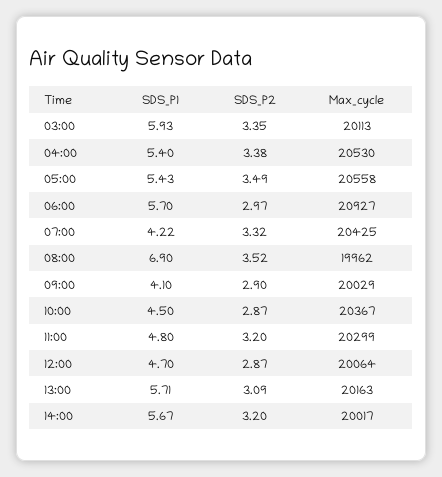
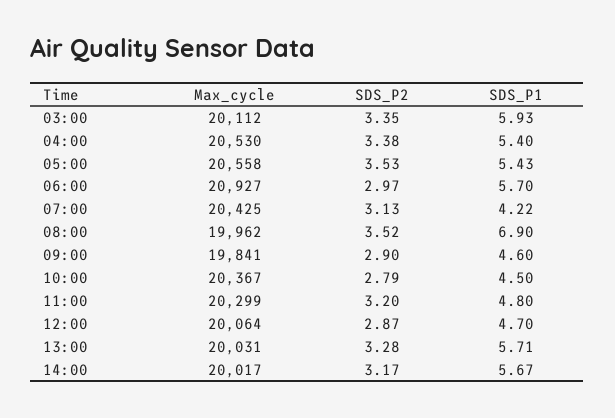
Max_cycle, 03:00: 20113 -> 20112
SDS_P2, 05:00: 3.49 -> 3.53
SDS_P2, 07:00: 3.32 -> 3.13
SDS_P1, 09:00: 4.1 -> 4.6
Max_cycle, 09:00: 20029 -> 19841
SDS_P2, 10:00: 2.87 -> 2.79
SDS_P2, 13:00: 3.09 -> 3.28
Max_cycle, 13:00: 20163 -> 20031
SDS_P2, 14:00: 3.2 -> 3.17

